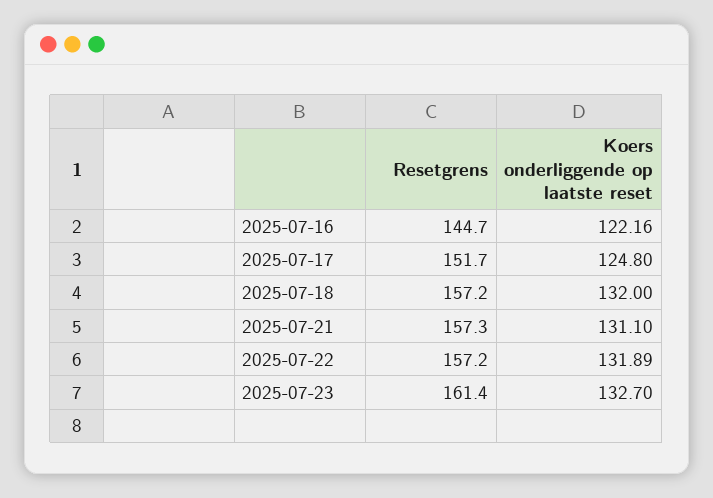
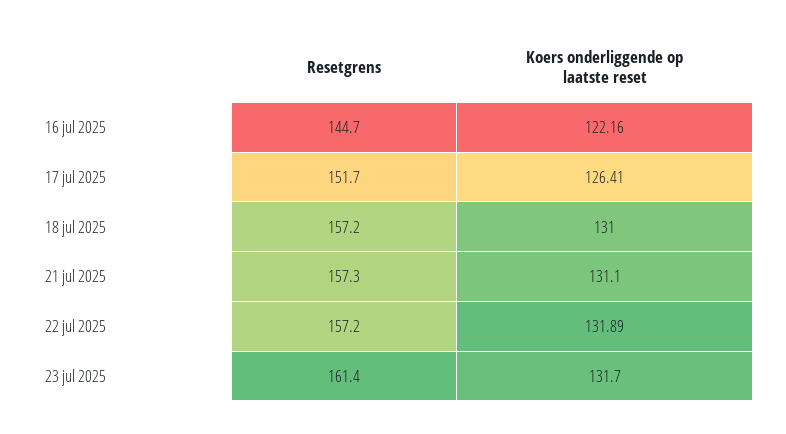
Koers onderliggende op laatste reset, 2025-07-17: 124.8 -> 126.41
Koers onderliggende op laatste reset, 2025-07-18: 132 -> 131
Koers onderliggende op laatste reset, 2025-07-23: 132.7 -> 131.7

